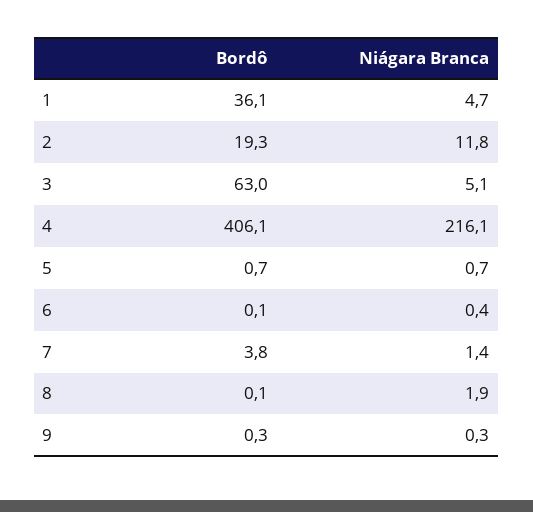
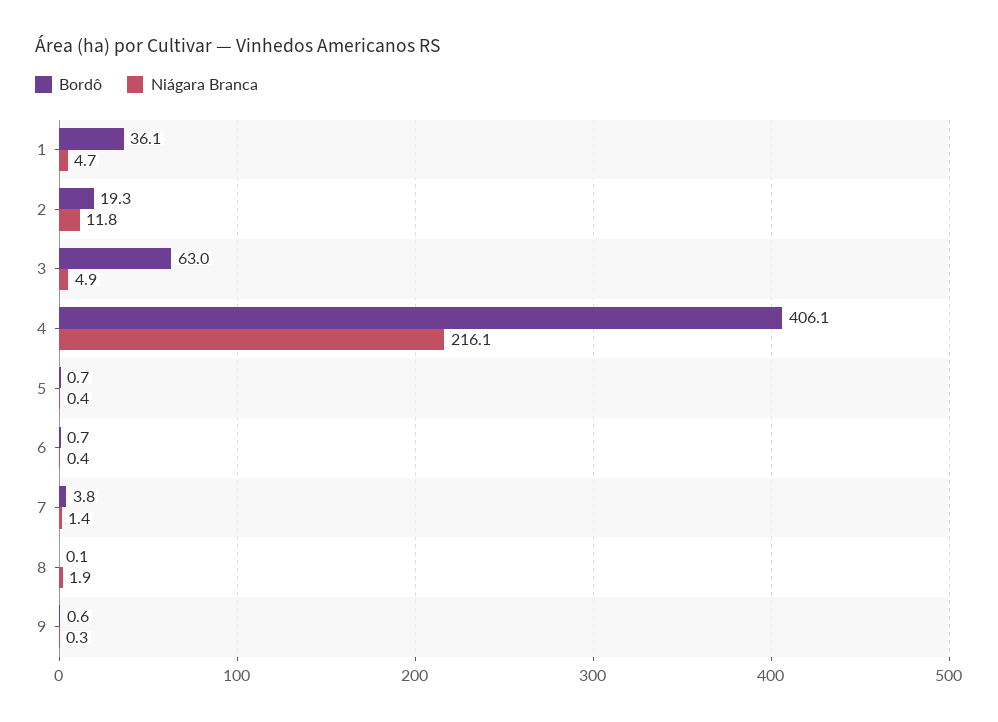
Niágara Branca, 3: 5.1 -> 4.9
Niágara Branca, 5: 0.7 -> 0.4
Bordô, 6: 0.1 -> 0.7
Bordô, 9: 0.3 -> 0.6

